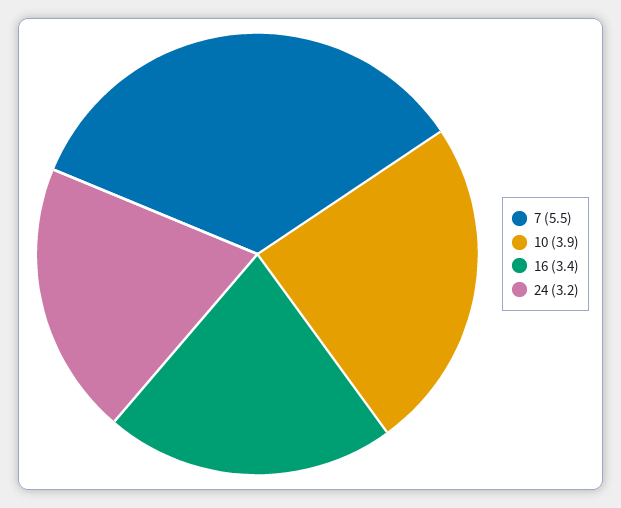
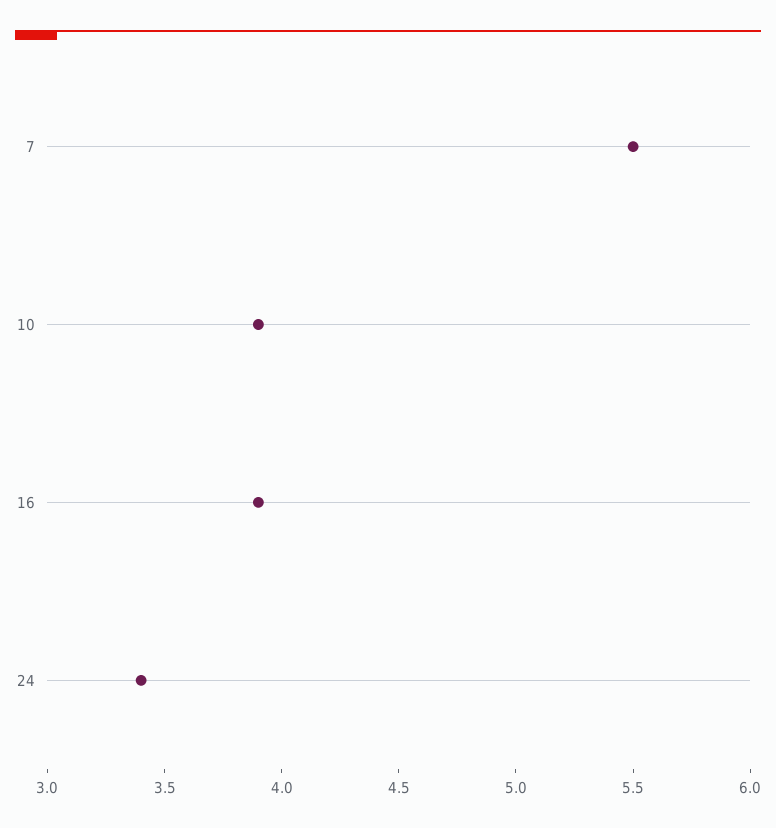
16: 3.4 -> 3.9
24: 3.2 -> 3.4

